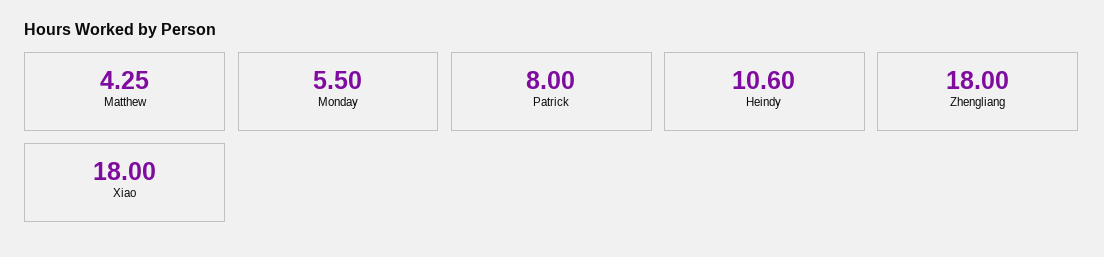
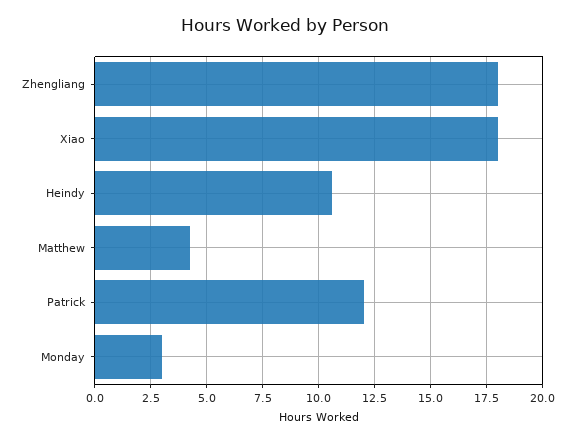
Monday: 5.5 -> 3
Patrick: 8 -> 12

